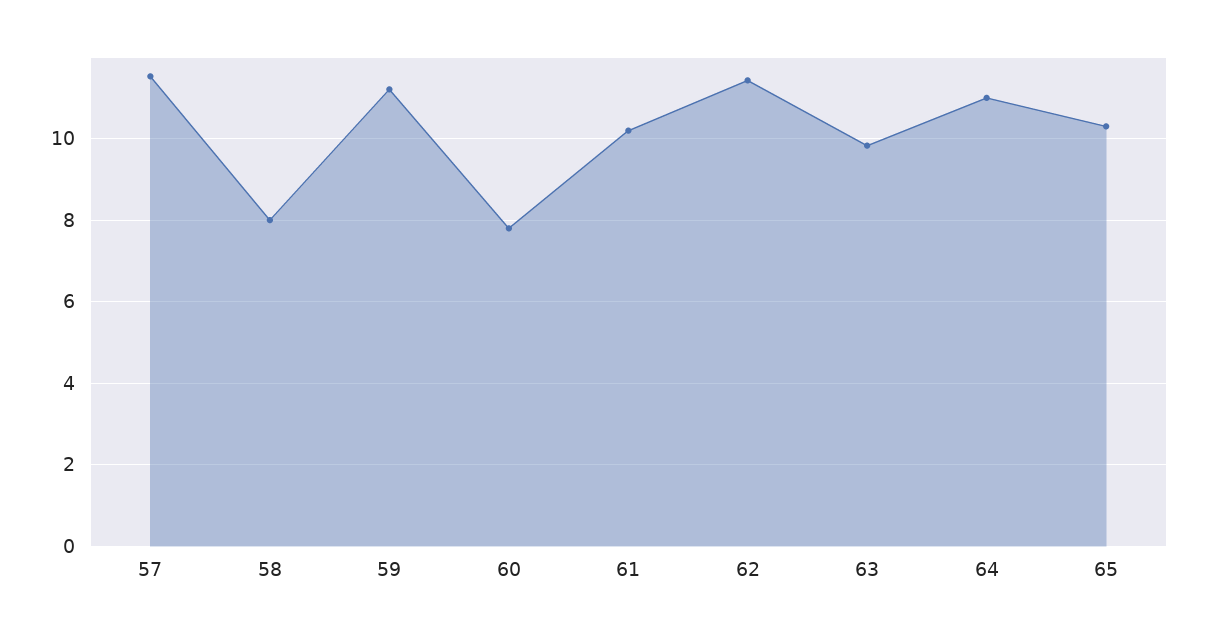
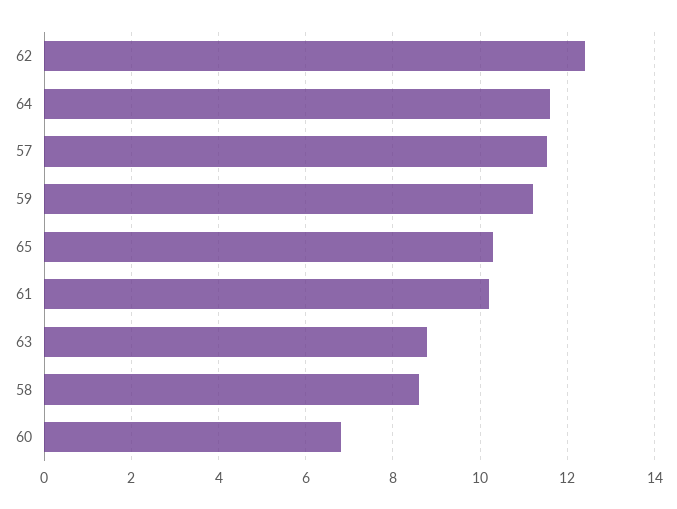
58: 8 -> 8.6
60: 7.8 -> 6.8
62: 11.4 -> 12.4
63: 9.8 -> 8.8
64: 11 -> 11.6

